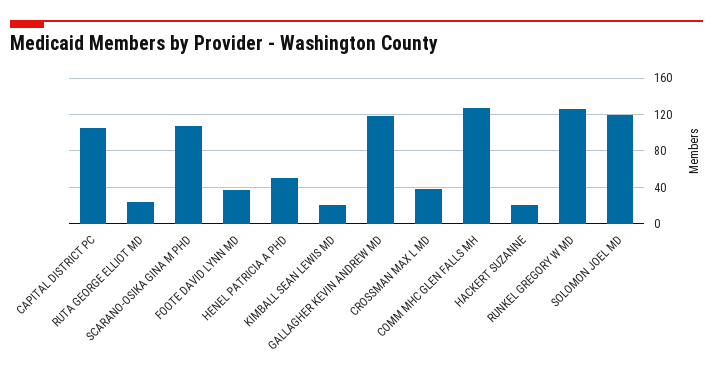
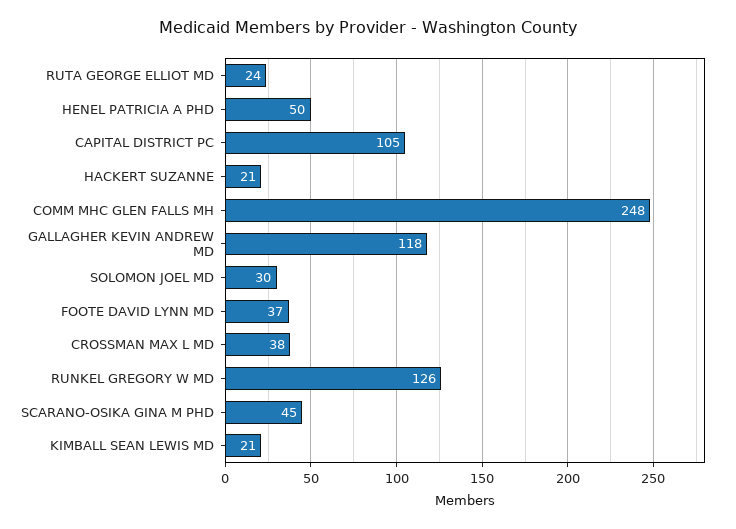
SCARANO-OSIKA GINA M PHD: 110 -> 45
COMM MHC GLEN FALLS MH: 130 -> 248
SOLOMON JOEL MD: 120 -> 30

